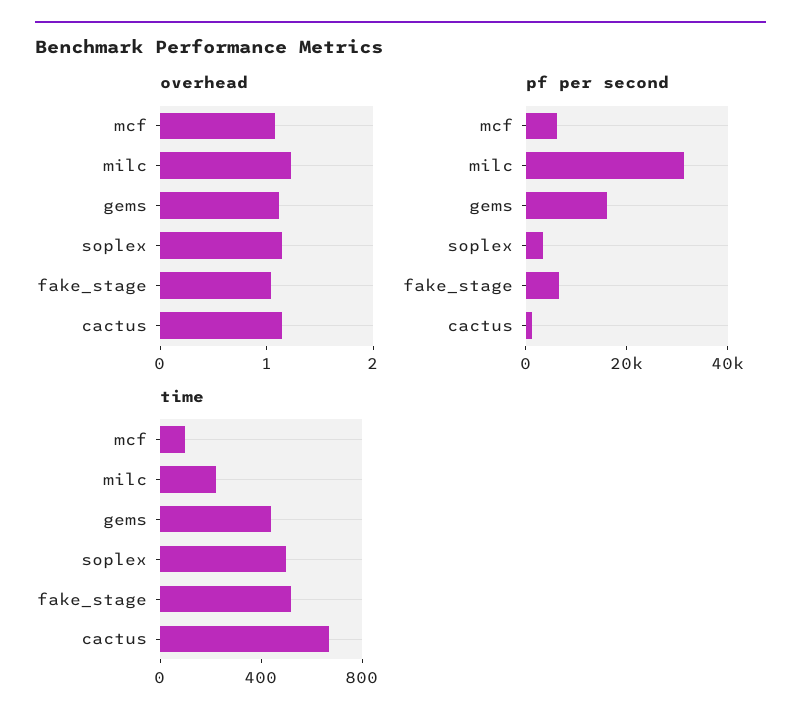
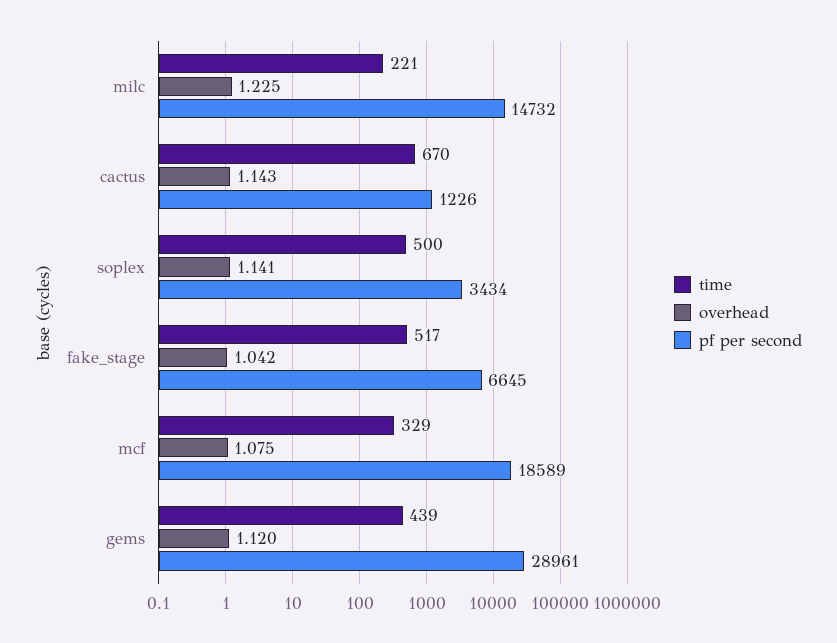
pf per second, mcf: 5000 -> 18589
pf per second, milc: 30000 -> 14732
pf per second, gems: 15000 -> 28961
time, mcf: 100 -> 329

